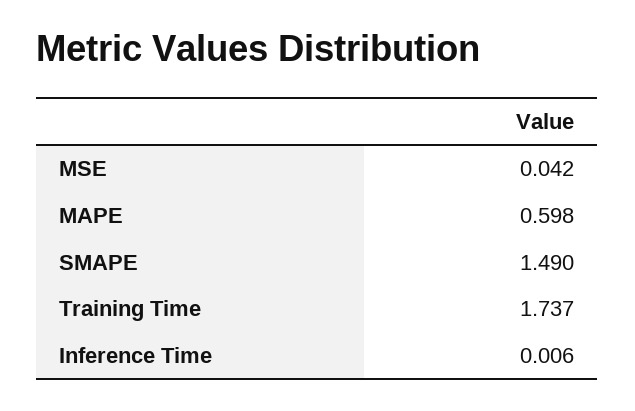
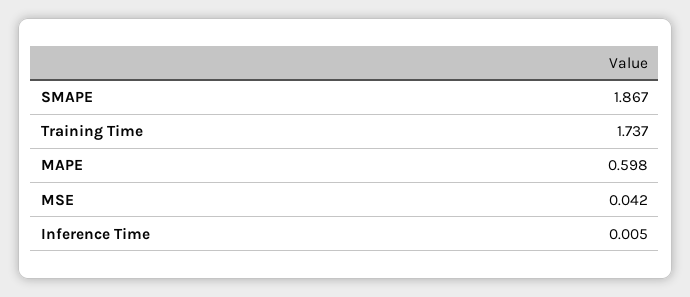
SMAPE: 1.49 -> 1.867
Inference Time: 0.006 -> 0.005

